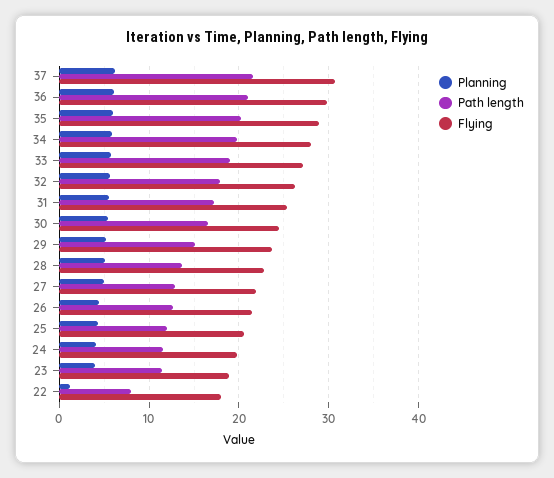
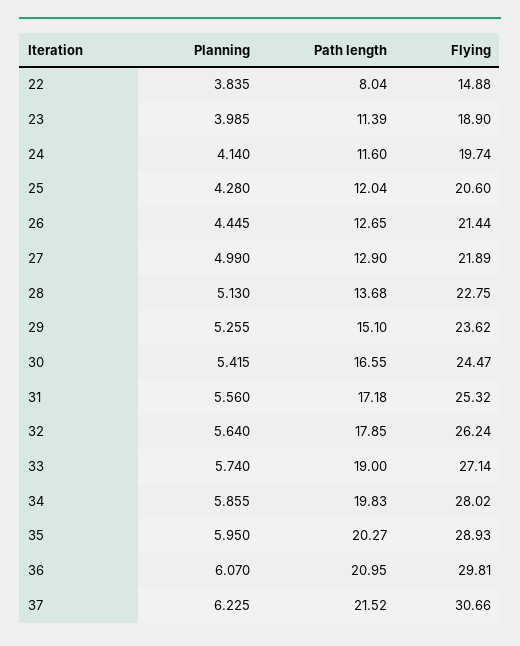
Planning, 22: 1 -> 3.835
Flying, 22: 18 -> 14.88

